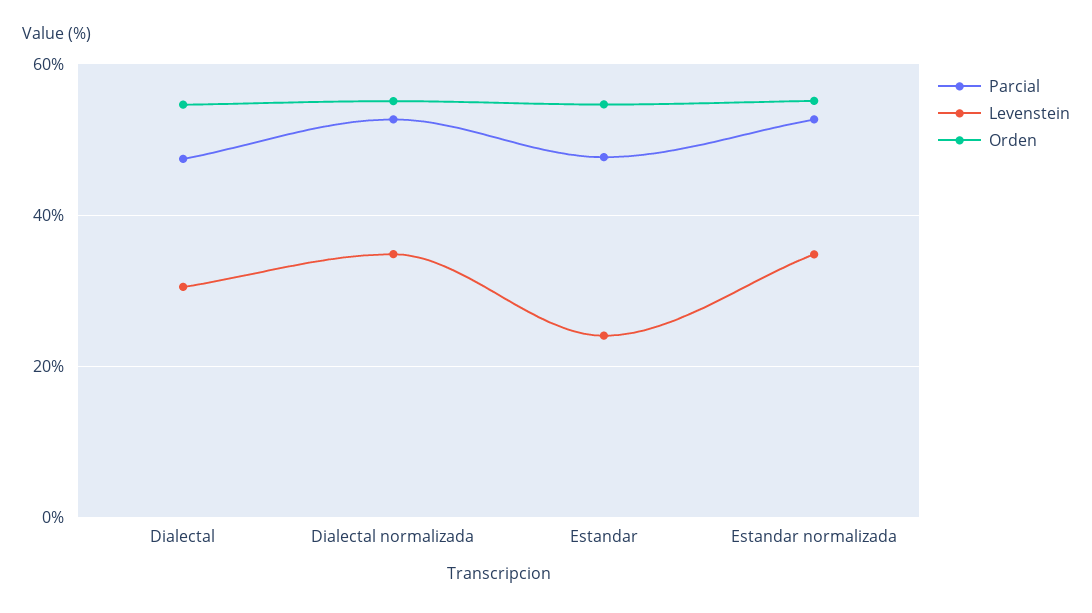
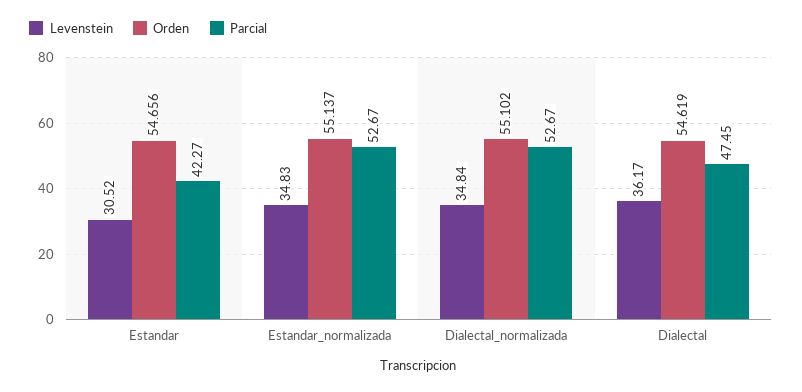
Levenstein, Dialectal: 30 -> 36.17
Parcial, Estandar: 48 -> 42.27
Levenstein, Estandar: 24 -> 30.52

